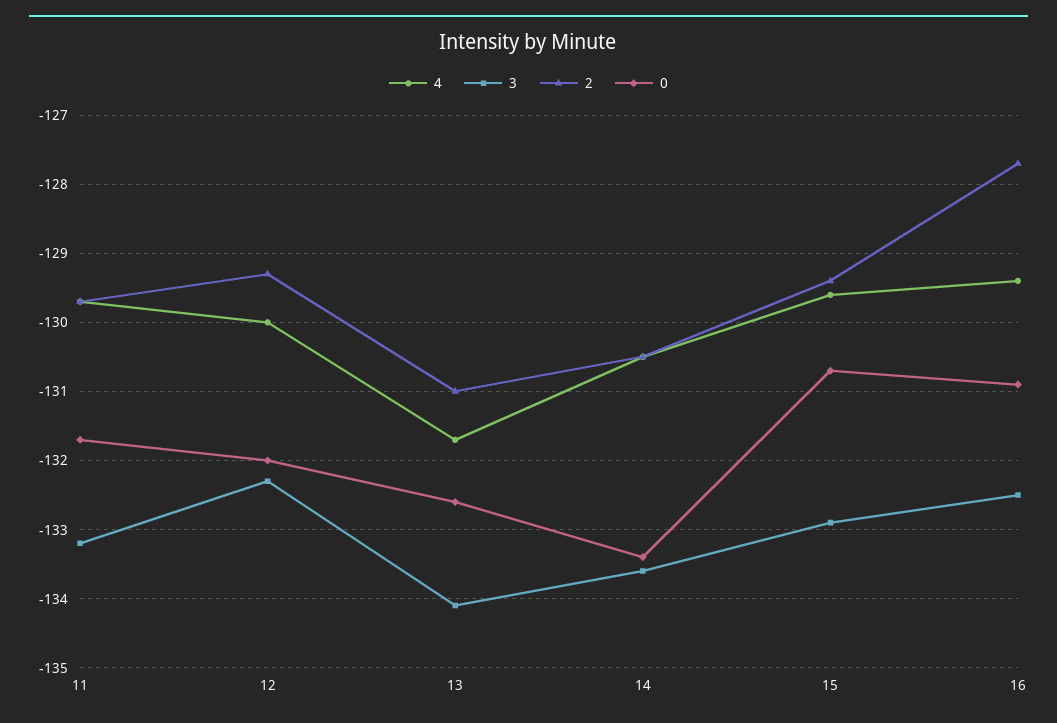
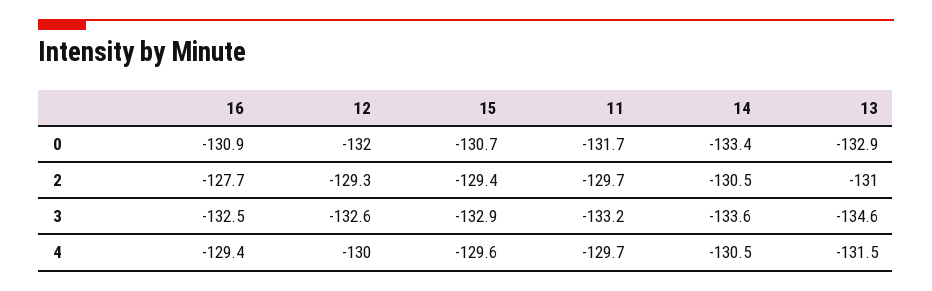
3, 12: -132.3 -> -132.6
4, 13: -131.7 -> -131.5
3, 13: -134.1 -> -134.6
0, 13: -132.6 -> -132.9

